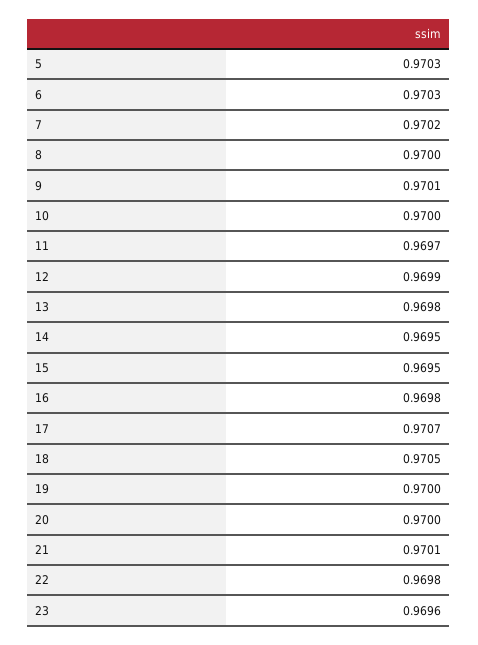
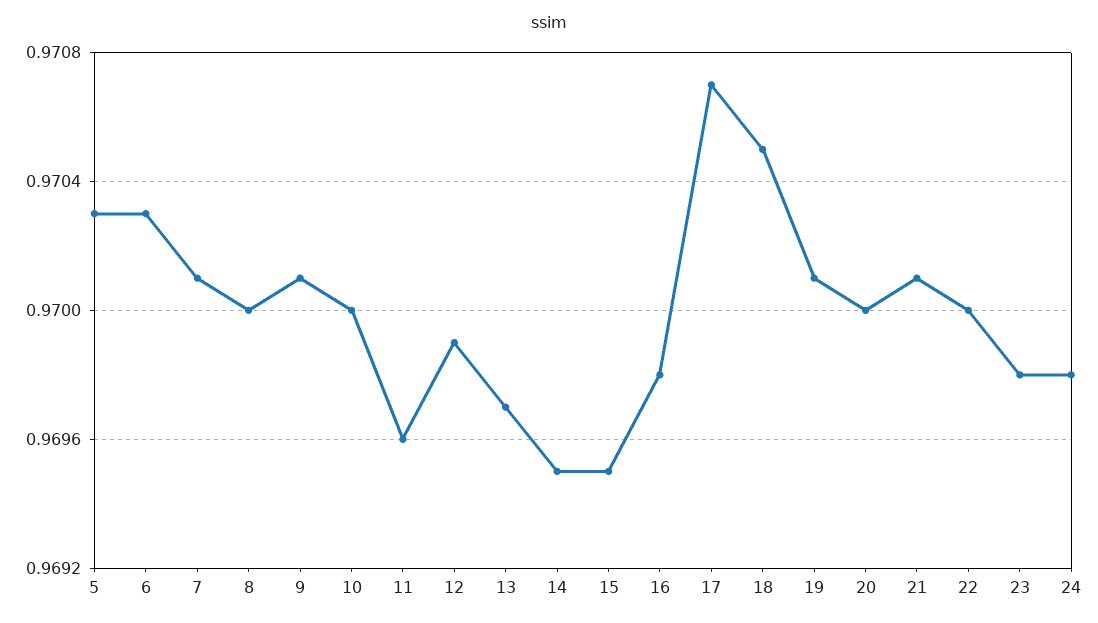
7: 0.9702 -> 0.9701
11: 0.9697 -> 0.9696
13: 0.9698 -> 0.9697
19: 0.97 -> 0.9701
22: 0.9698 -> 0.97
23: 0.9696 -> 0.9698
24: none -> 0.9698

